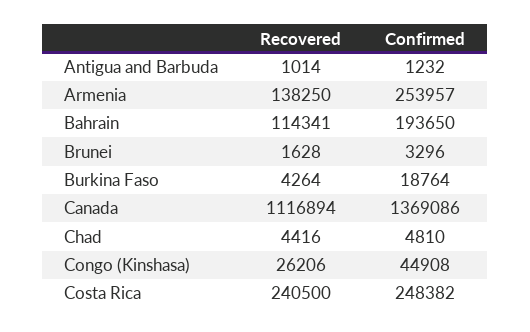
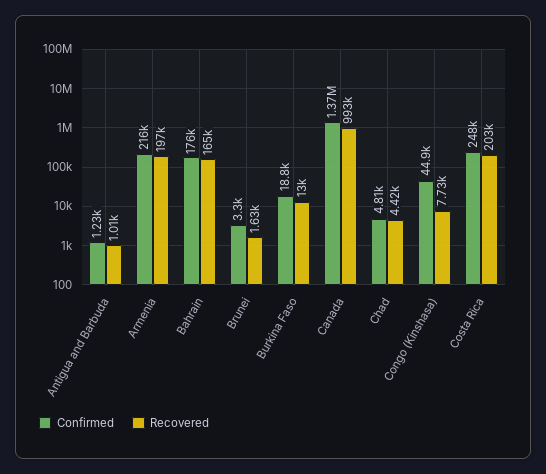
Recovered, Armenia: 138250 -> 197000
Confirmed, Armenia: 253957 -> 216000
Recovered, Bahrain: 114341 -> 165000
Confirmed, Bahrain: 193650 -> 176000
Recovered, Burkina Faso: 4264 -> 13000
Recovered, Canada: 1116894 -> 993000
Recovered, Congo (Kinshasa): 26206 -> 7730
Recovered, Costa Rica: 240500 -> 203000

